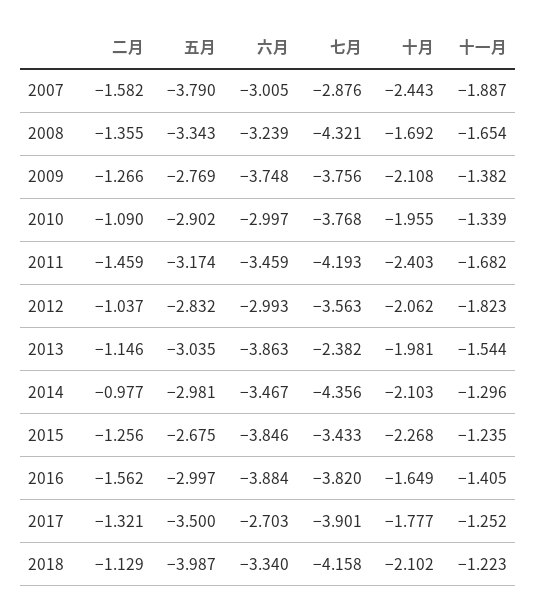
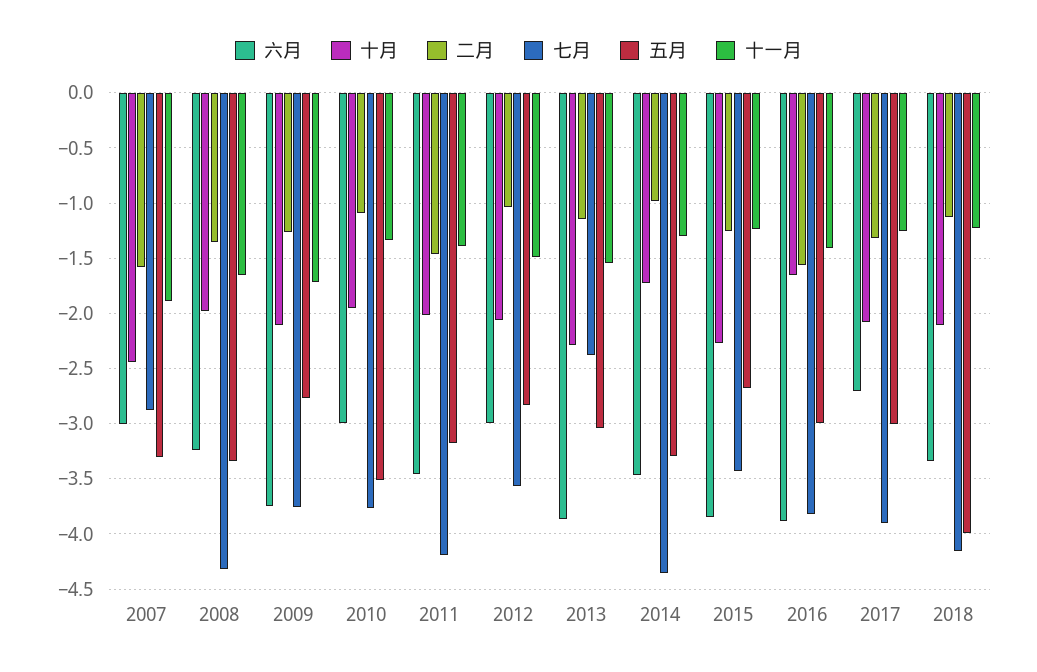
五月, 2007: -3.79 -> -3.3
十月, 2008: -1.692 -> -2
十一月, 2009: -1.382 -> -1.7
五月, 2010: -2.902 -> -3.5
十月, 2011: -2.403 -> -2
十一月, 2011: -1.682 -> -1.4
十一月, 2012: -1.823 -> -1.5
十月, 2013: -1.981 -> -2.3
五月, 2014: -2.981 -> -3.3
十月, 2014: -2.103 -> -1.7
五月, 2017: -3.5 -> -3
十月, 2017: -1.777 -> -2.1

